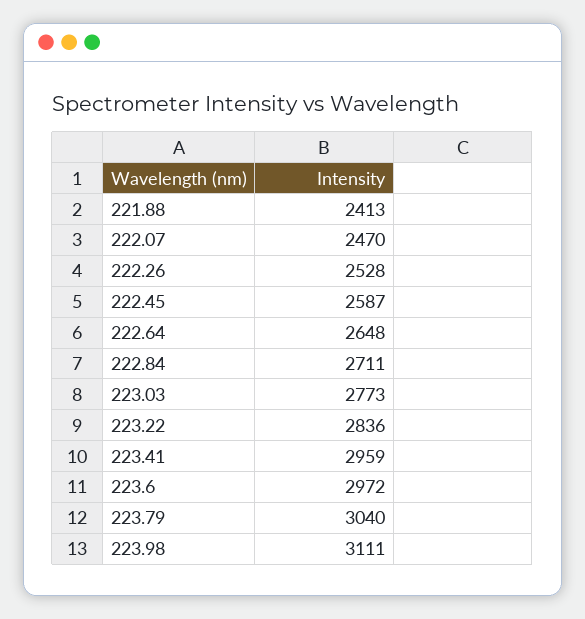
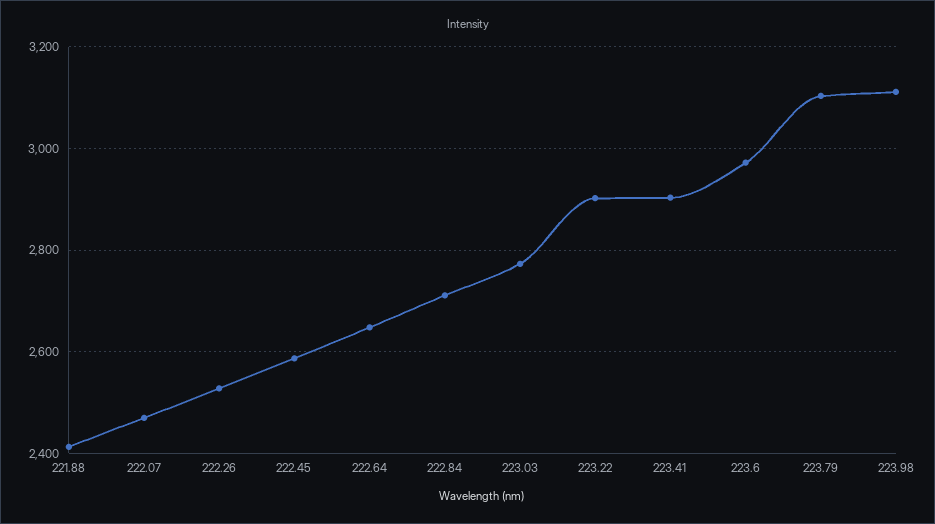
223.22: 2836 -> 2900
223.41: 2959 -> 2900
223.79: 3040 -> 3100

